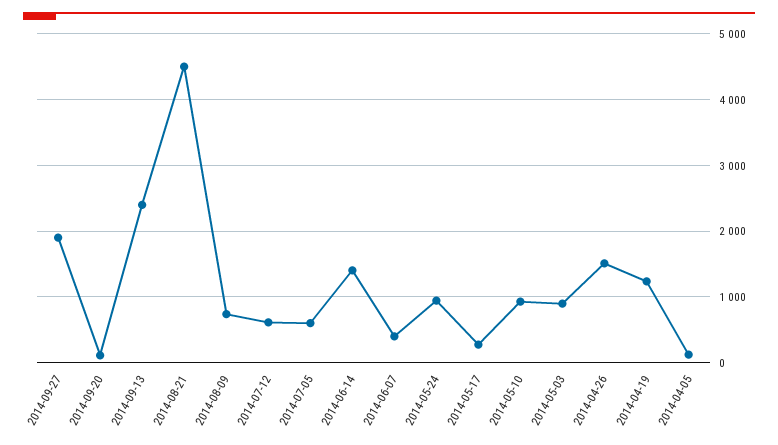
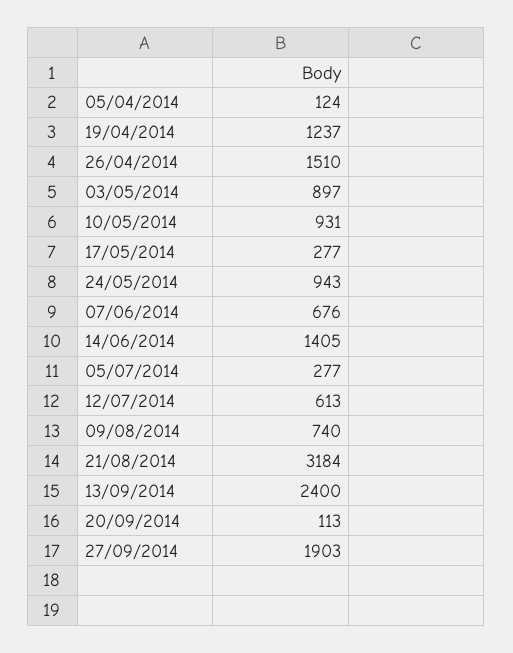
2014-08-21: 4500 -> 3184
2014-07-05: 600 -> 277
2014-06-07: 400 -> 676

